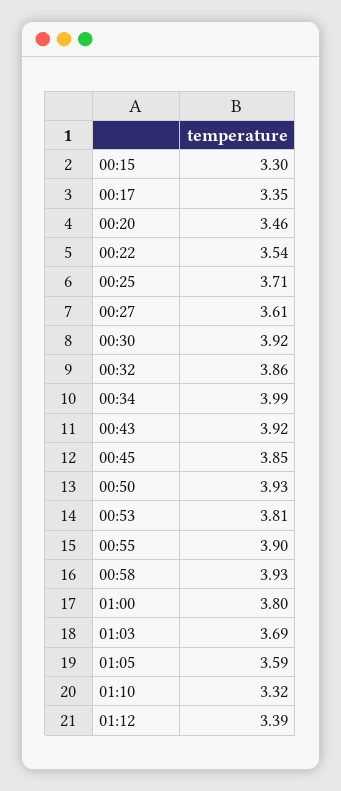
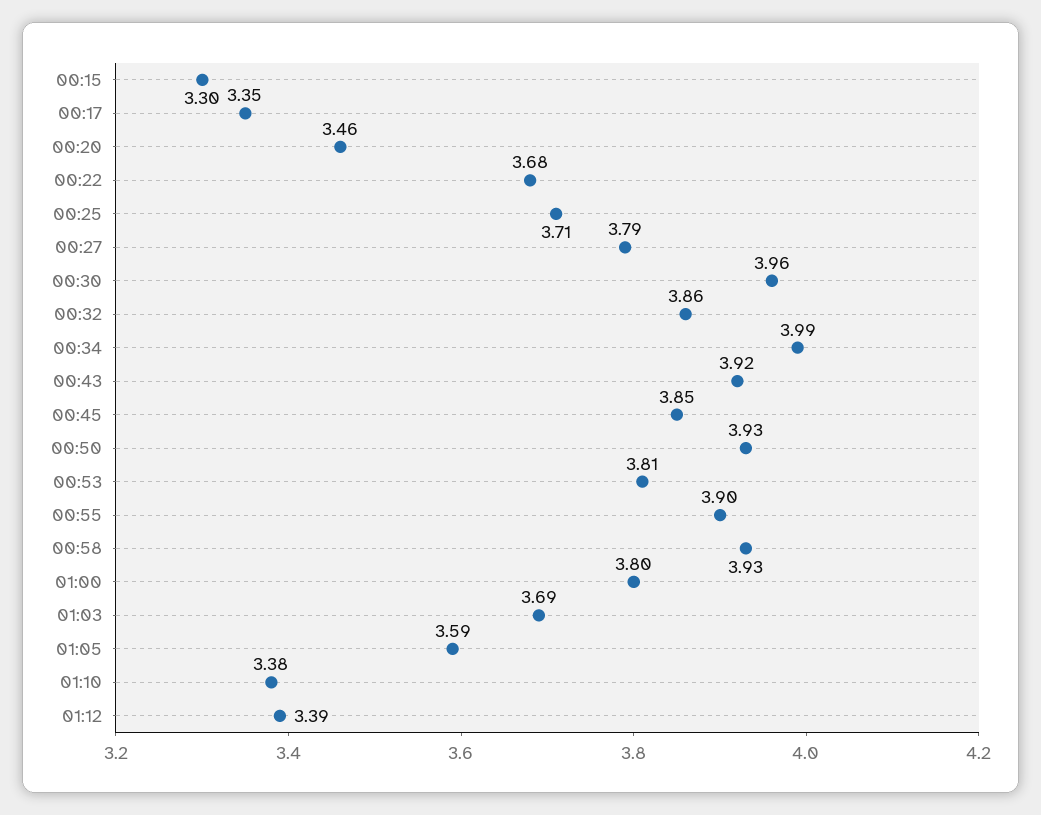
00:22: 3.54 -> 3.68
00:27: 3.61 -> 3.79
00:30: 3.92 -> 3.96
01:10: 3.32 -> 3.38

